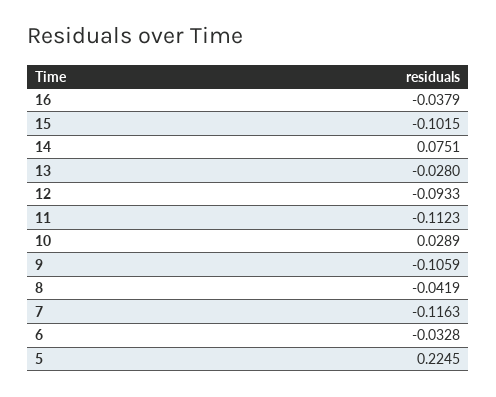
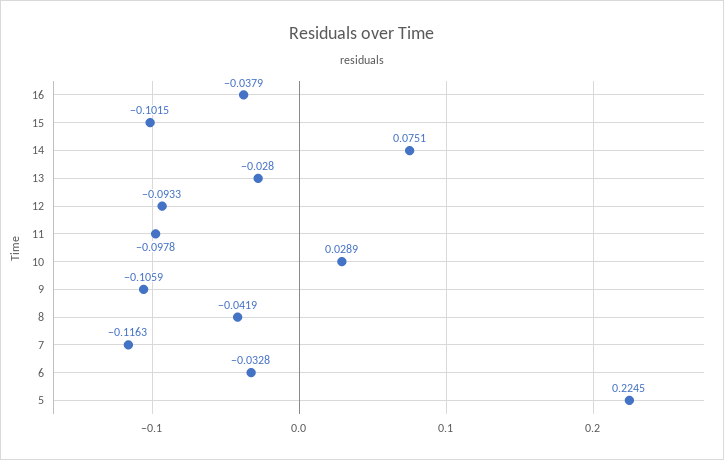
11: -0.1123 -> -0.0978

